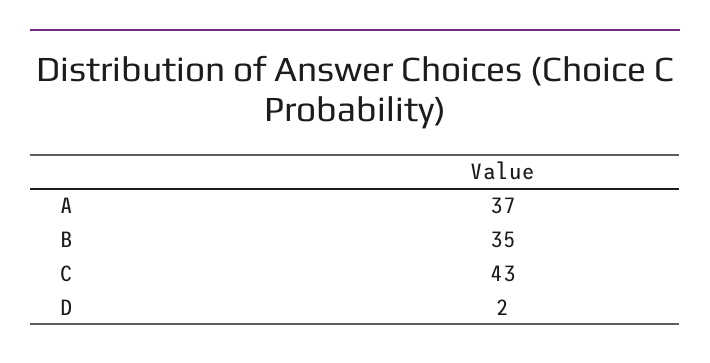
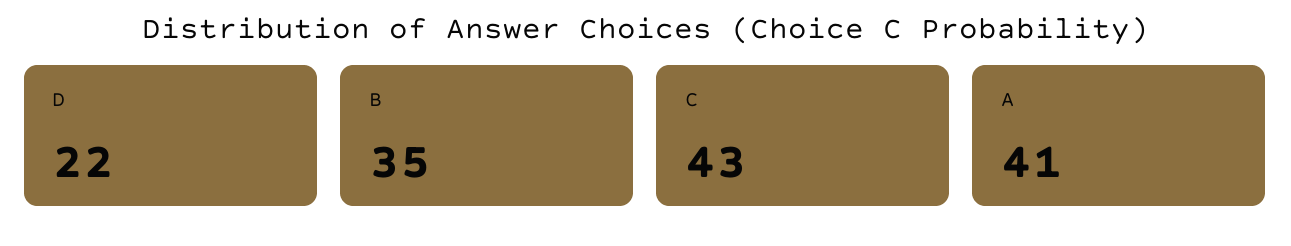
A: 37 -> 41
D: 2 -> 22

